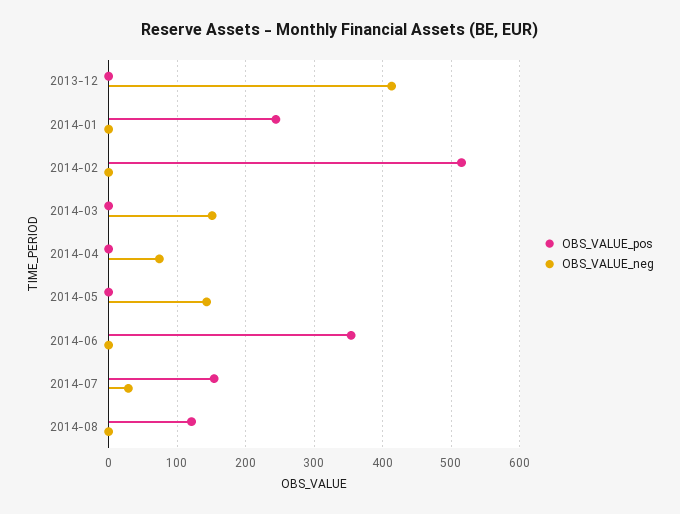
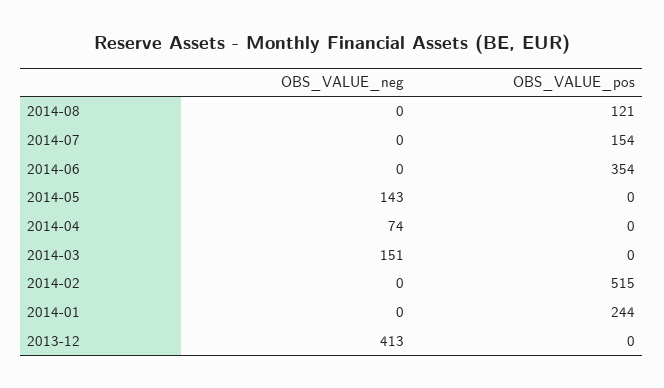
OBS_VALUE_neg, 2014-07: 30 -> 0

